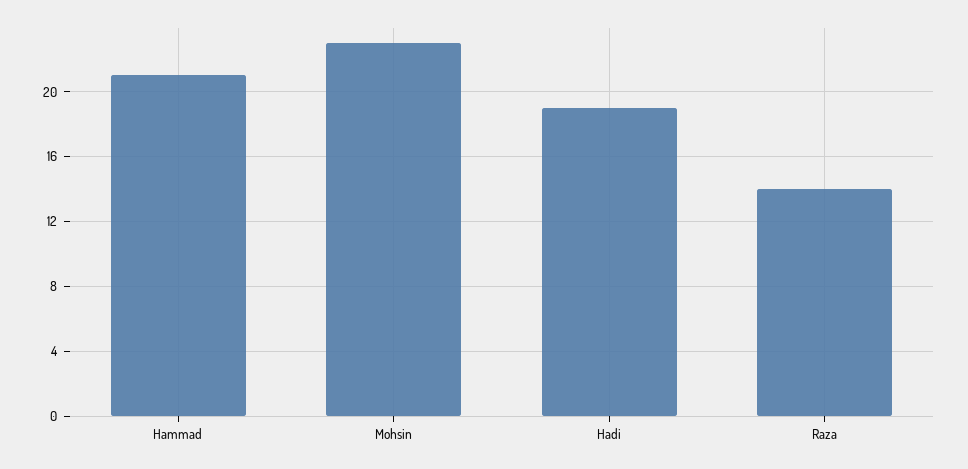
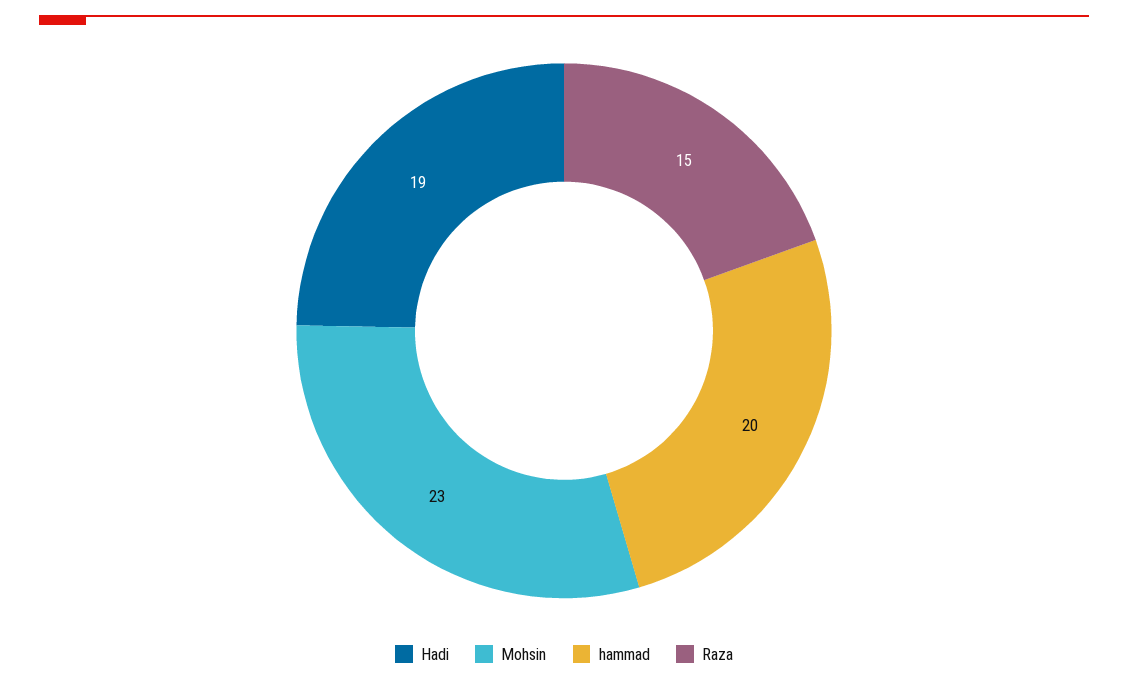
Hammad: 21 -> 20
Raza: 14 -> 15

